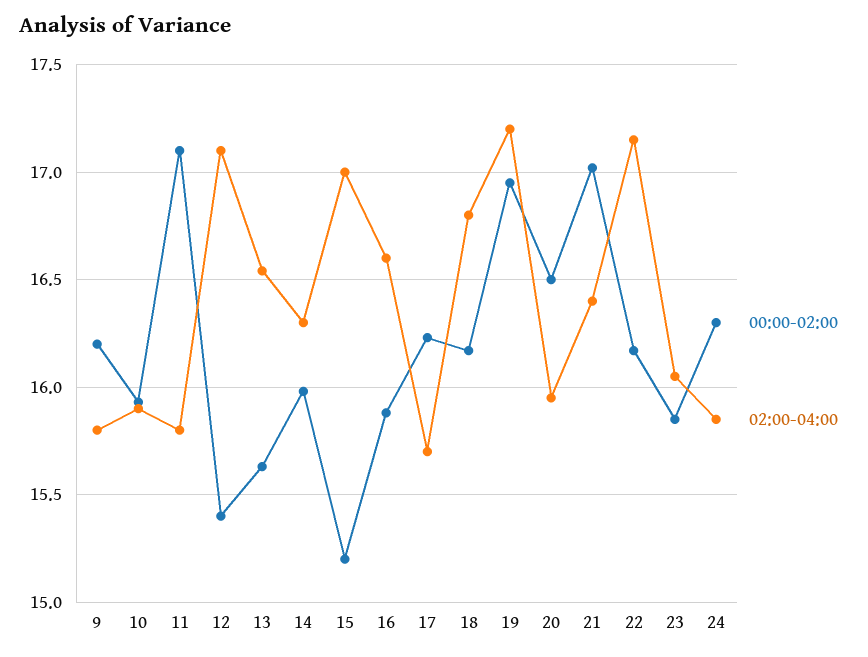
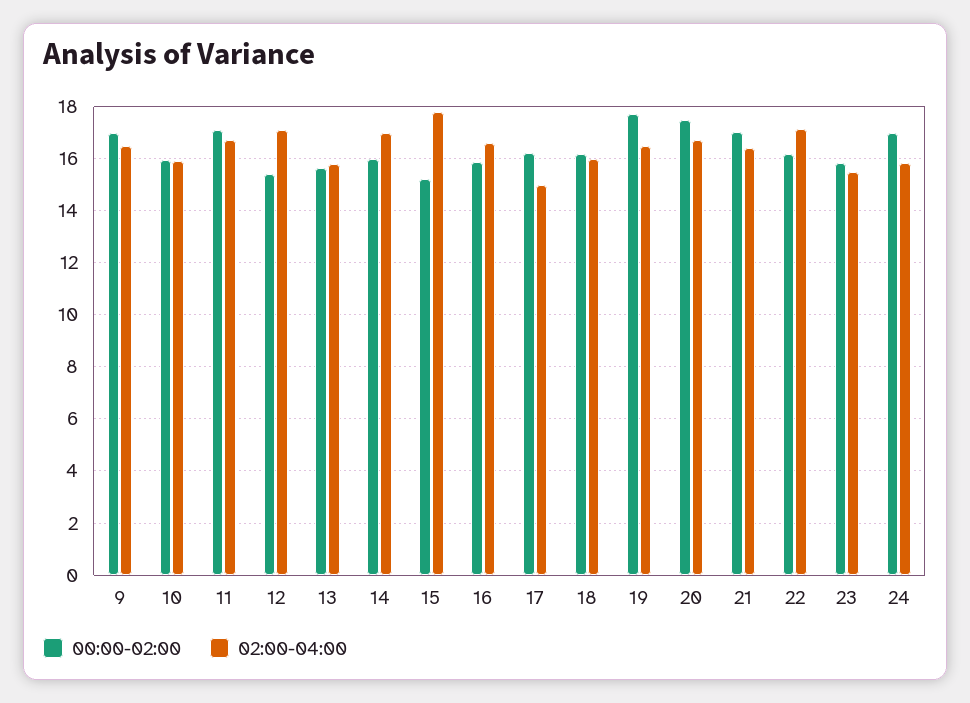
00:00-02:00, 9: 16.2 -> 17
02:00-04:00, 9: 15.8 -> 16.5
02:00-04:00, 11: 15.8 -> 16.75
02:00-04:00, 13: 16.55 -> 15.75
02:00-04:00, 14: 16.3 -> 17
02:00-04:00, 15: 17 -> 17.75
02:00-04:00, 17: 15.7 -> 15
02:00-04:00, 18: 16.8 -> 16
00:00-02:00, 19: 16.95 -> 17.75
02:00-04:00, 19: 17.2 -> 16.5
00:00-02:00, 20: 16.5 -> 17.5
02:00-04:00, 20: 15.95 -> 16.75
02:00-04:00, 23: 16.05 -> 15.5
00:00-02:00, 24: 16.3 -> 17

